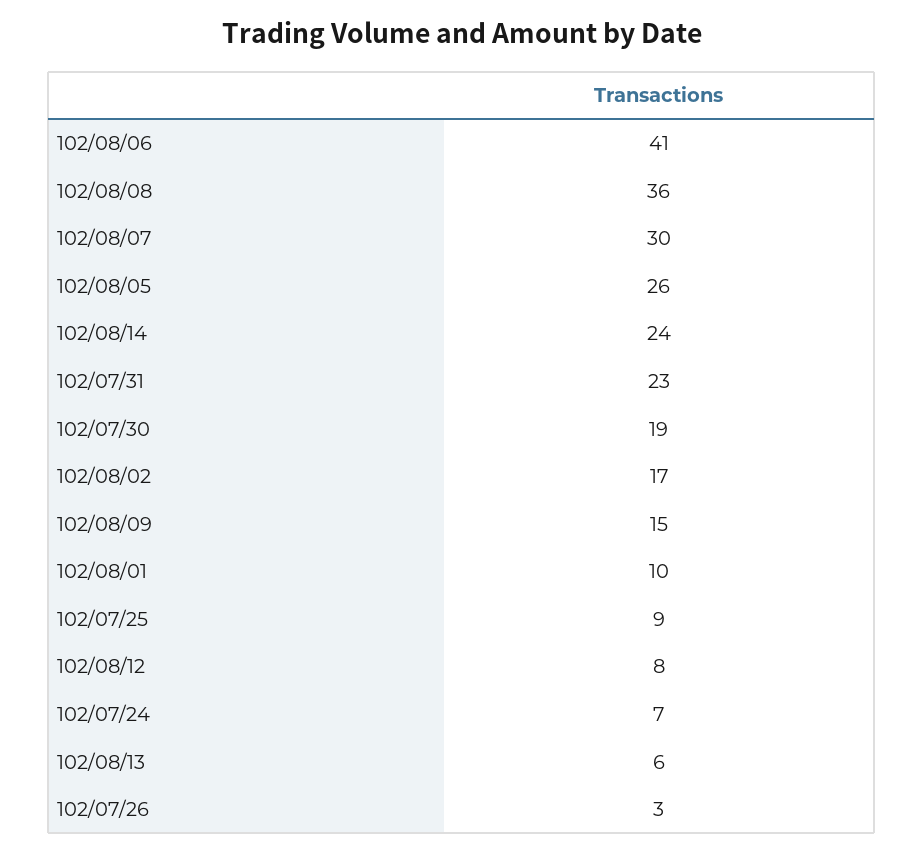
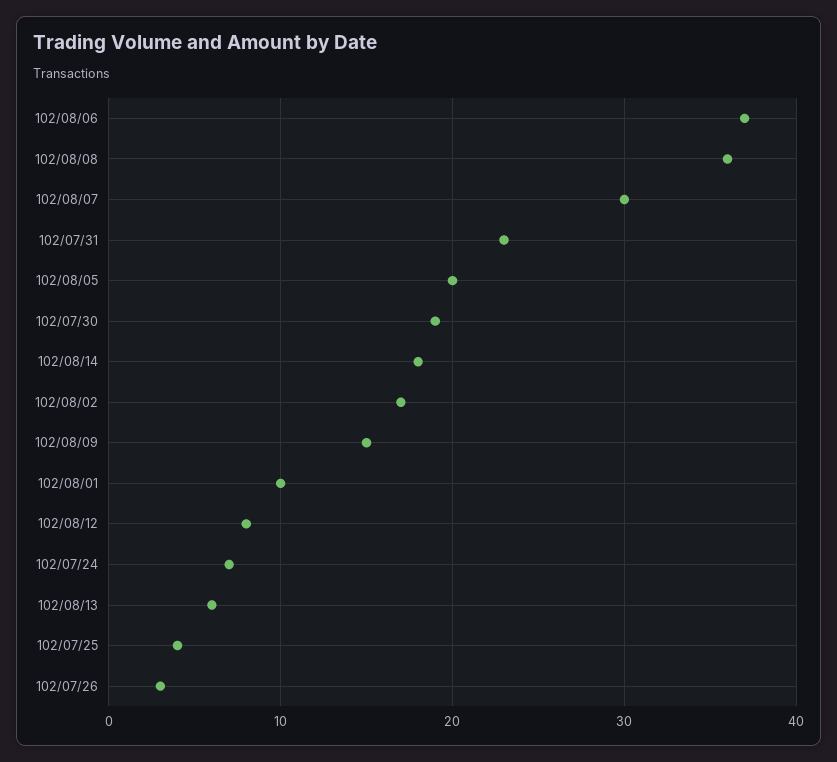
102/08/06: 41 -> 37
102/08/05: 26 -> 20
102/08/14: 24 -> 18
102/07/25: 9 -> 4

